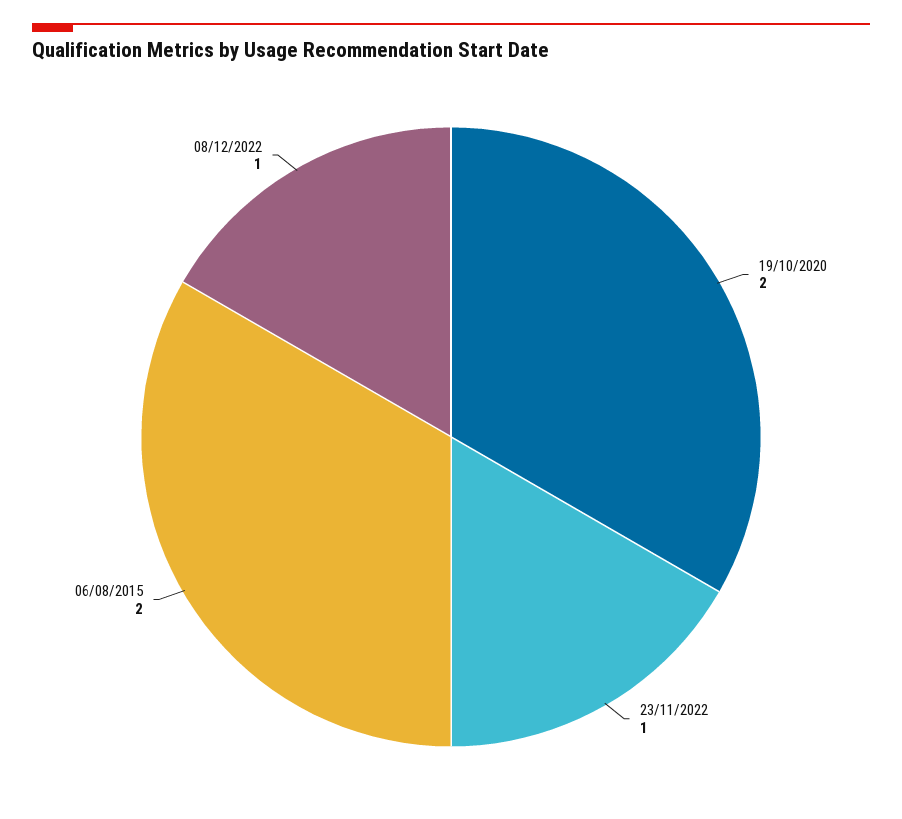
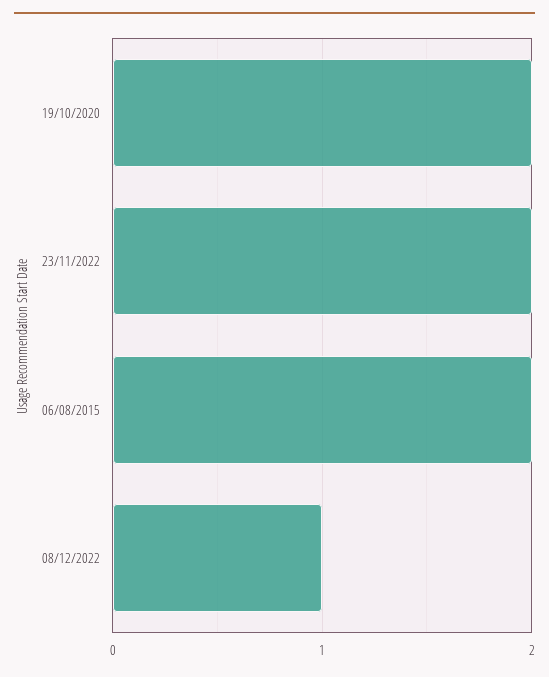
23/11/2022: 1 -> 2

